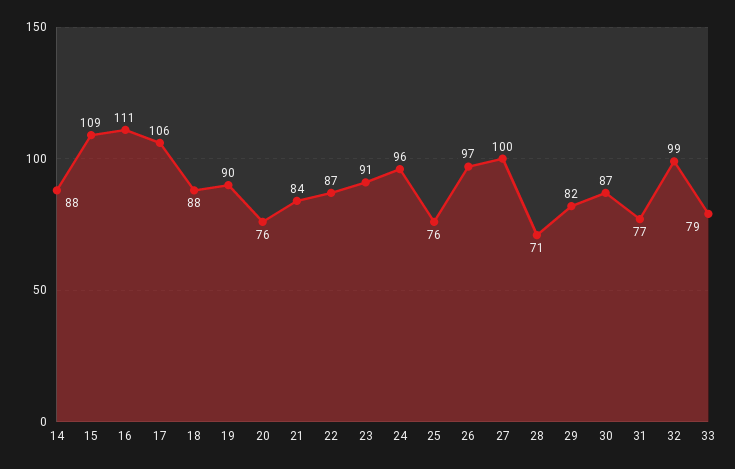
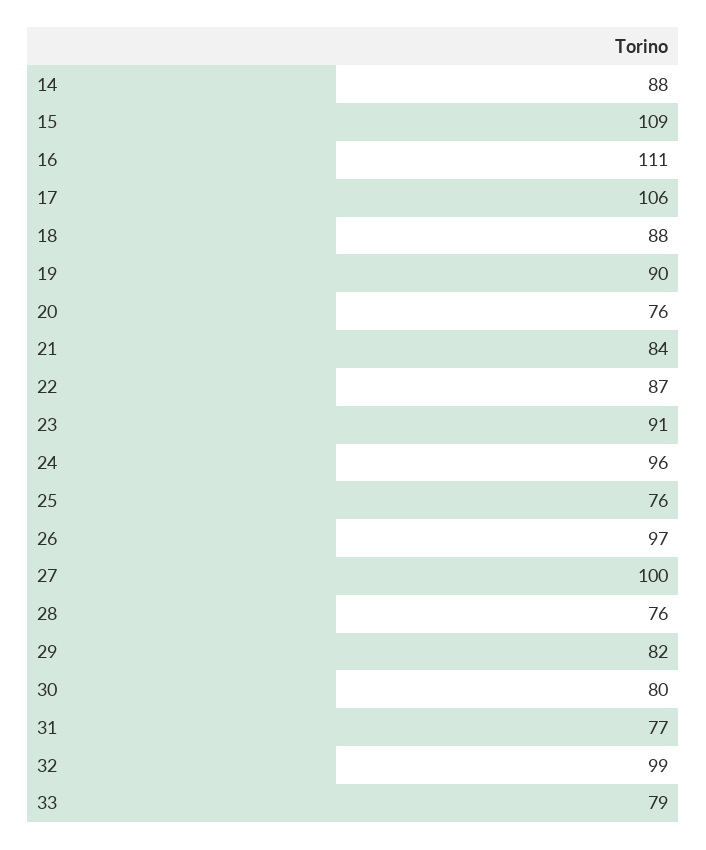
28: 71 -> 76
30: 87 -> 80

